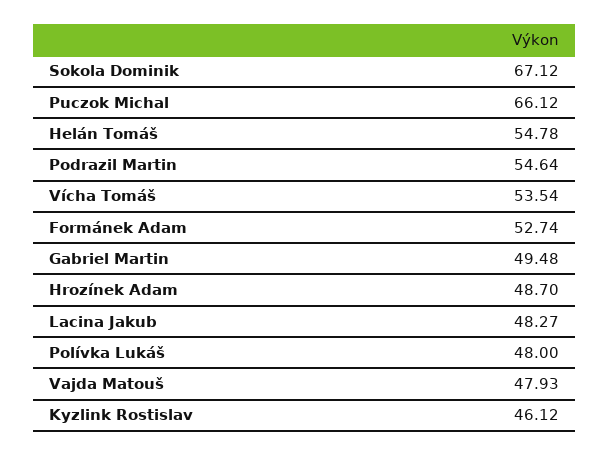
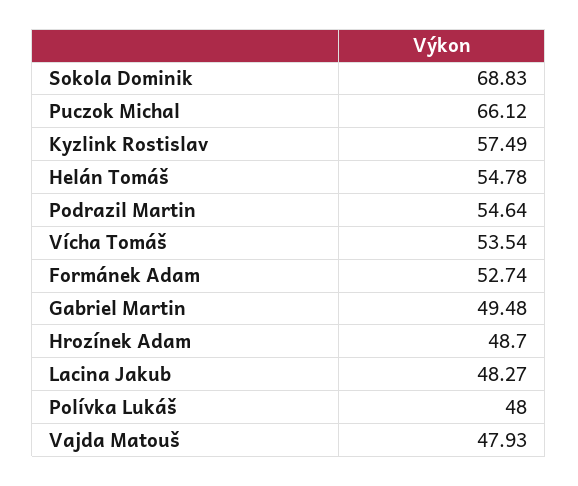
Sokola Dominik: 67.12 -> 68.83
Kyzlink Rostislav: 46.12 -> 57.49

